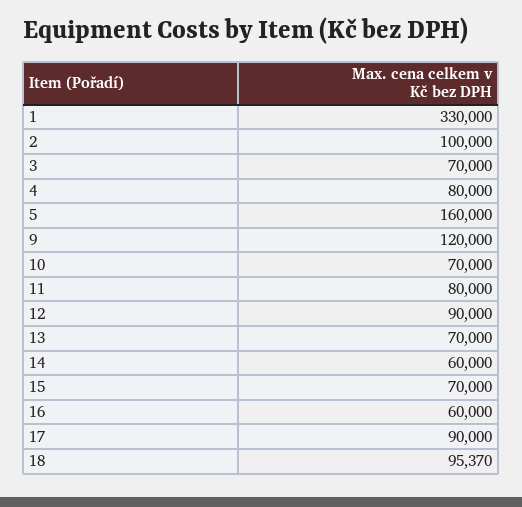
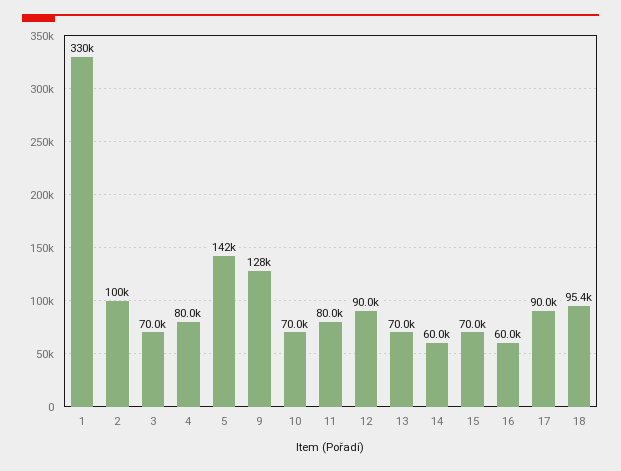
5: 160000 -> 142000
9: 120000 -> 128000

